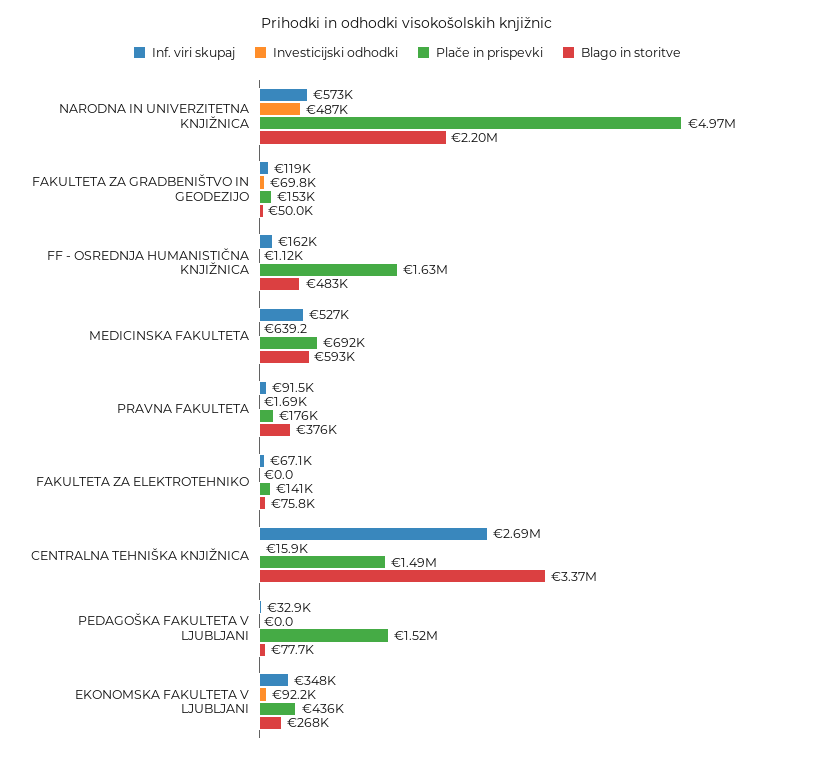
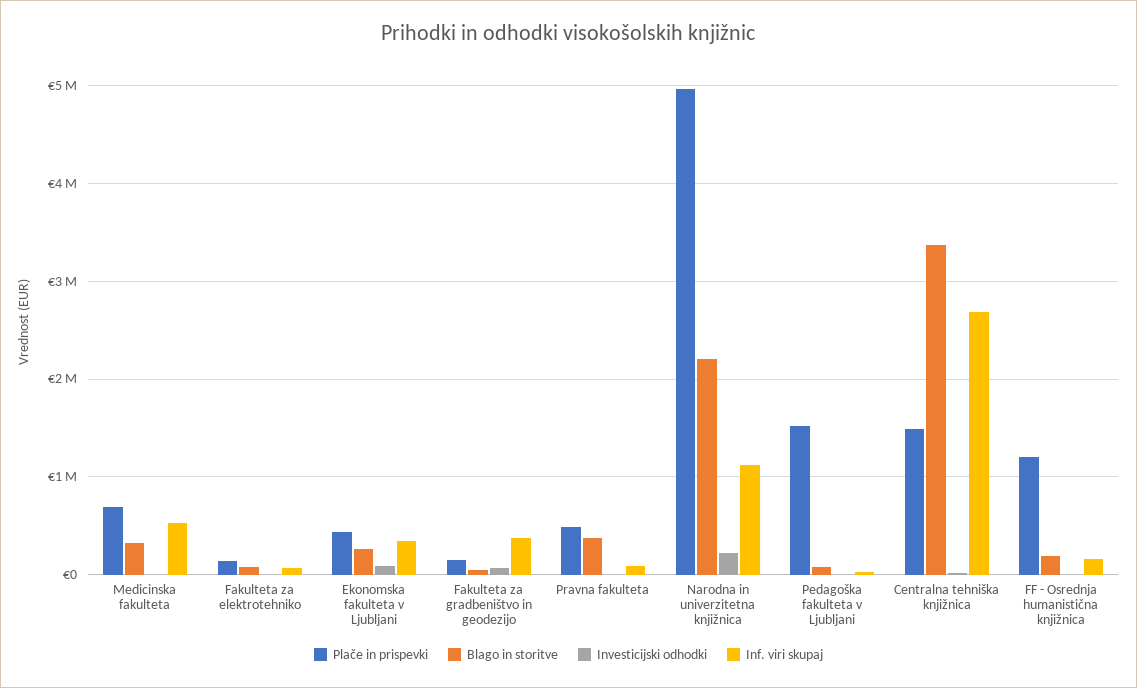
Inf. viri skupaj, NARODNA IN UNIVERZITETNA KNJIŽNICA: 573000 -> 1100000
Investicijski odhodki, NARODNA IN UNIVERZITETNA KNJIŽNICA: 487000 -> 200000
Inf. viri skupaj, FAKULTETA ZA GRADBENIŠTVO IN GEODEZIJO: 119000 -> 400000
Plače in prispevki, FF - OSREDNJA HUMANISTIČNA KNJIŽNICA: 1630000 -> 1200000
Blago in storitve, FF - OSREDNJA HUMANISTIČNA KNJIŽNICA: 483000 -> 200000
Blago in storitve, MEDICINSKA FAKULTETA: 593000 -> 300000
Plače in prispevki, PRAVNA FAKULTETA: 176000 -> 500000

